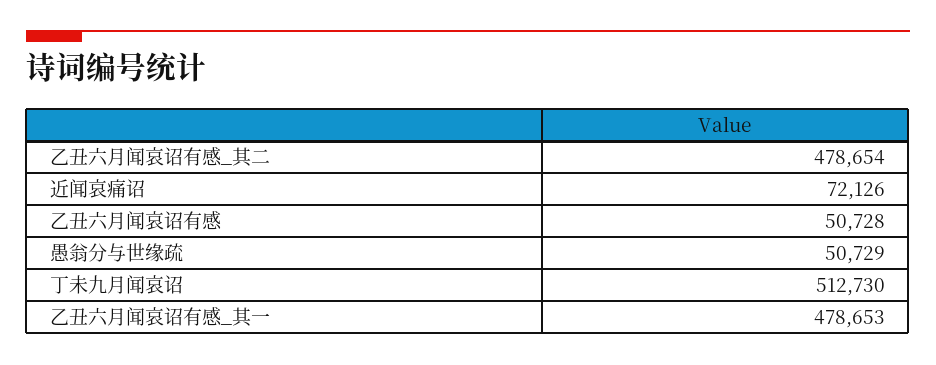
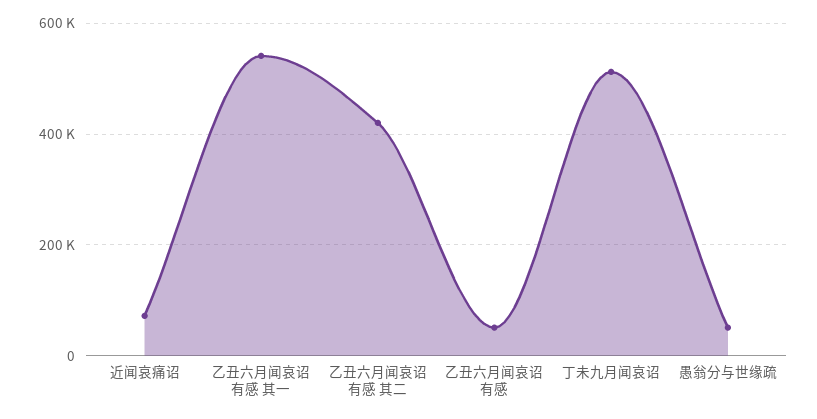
乙丑六月闻哀诏有感_其二: 478654 -> 420000
乙丑六月闻哀诏有感_其一: 478653 -> 540000

